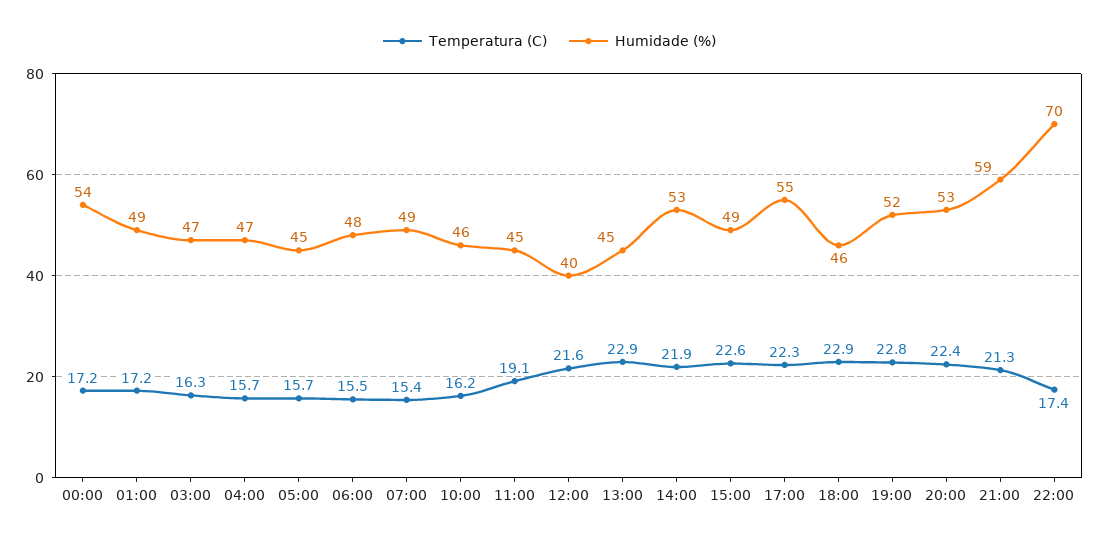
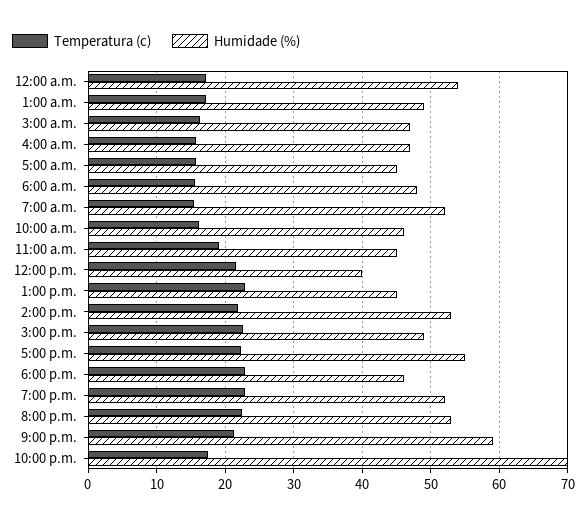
Humidade (%), 07:00: 49 -> 52

